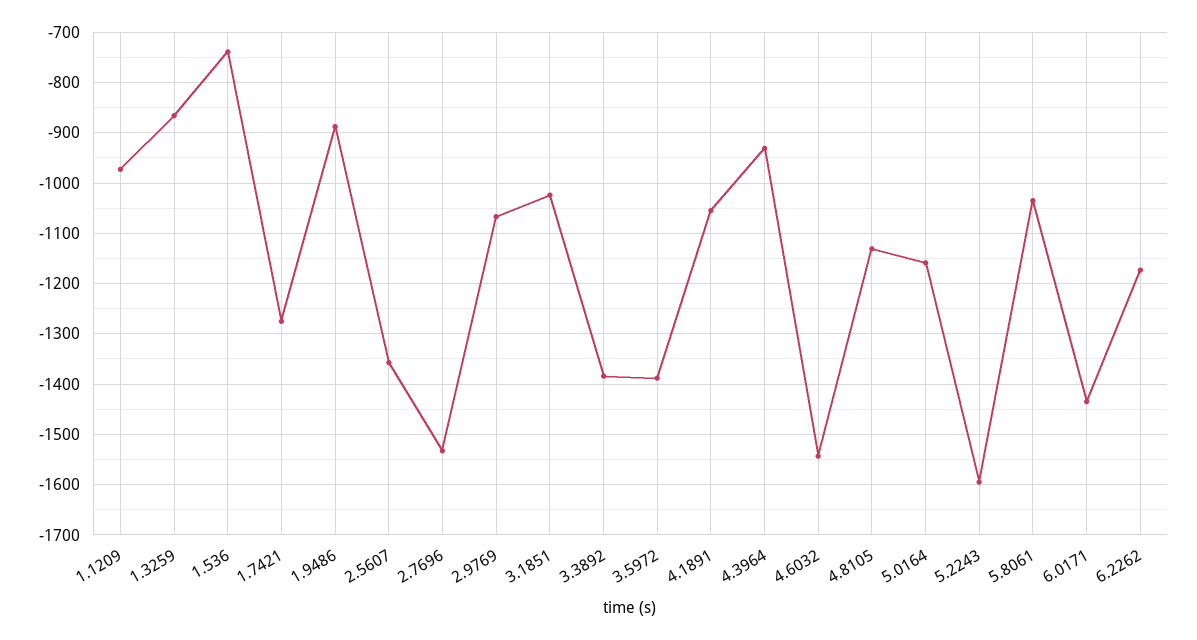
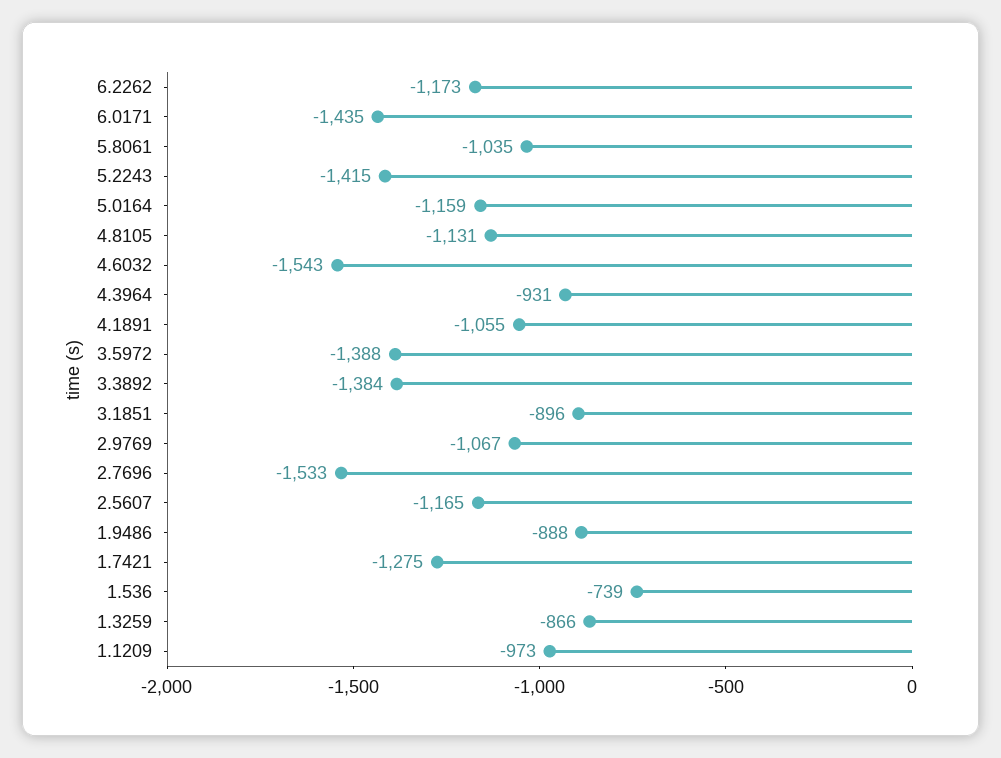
2.5607: -1360 -> -1165
3.1851: -1020 -> -896
5.2243: -1600 -> -1415

